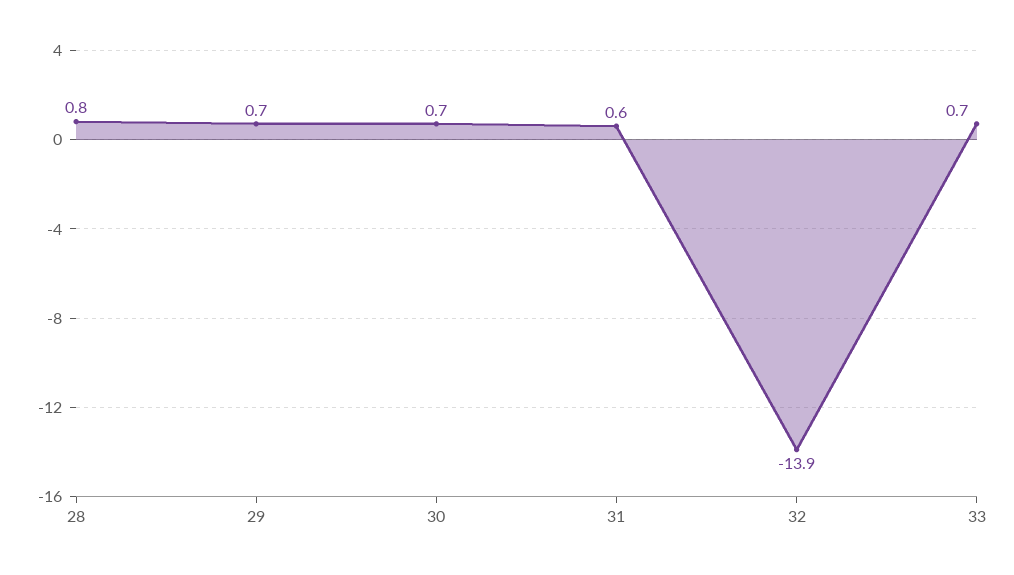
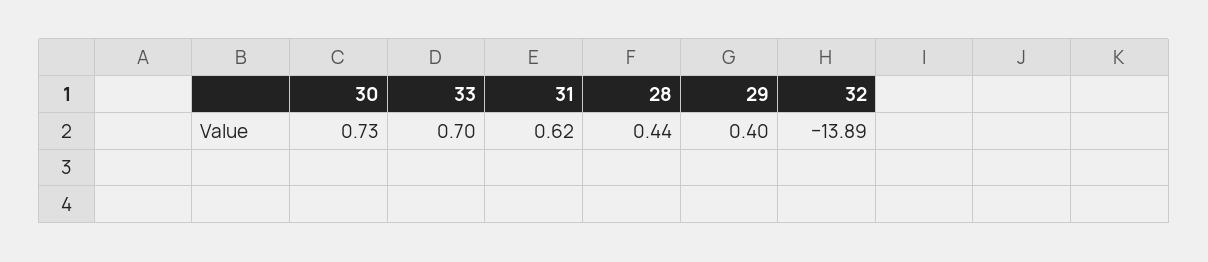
28: 0.8 -> 0.44
29: 0.7 -> 0.4

